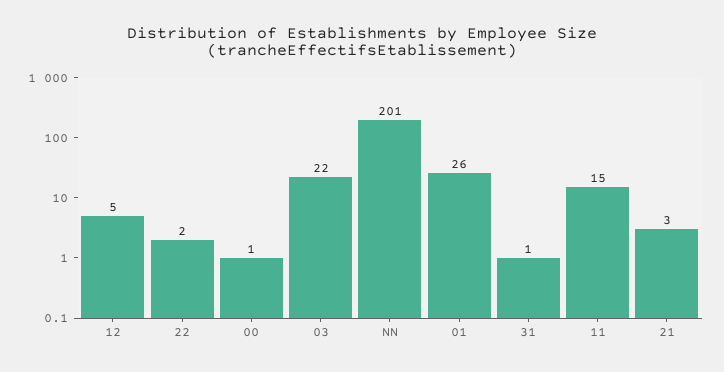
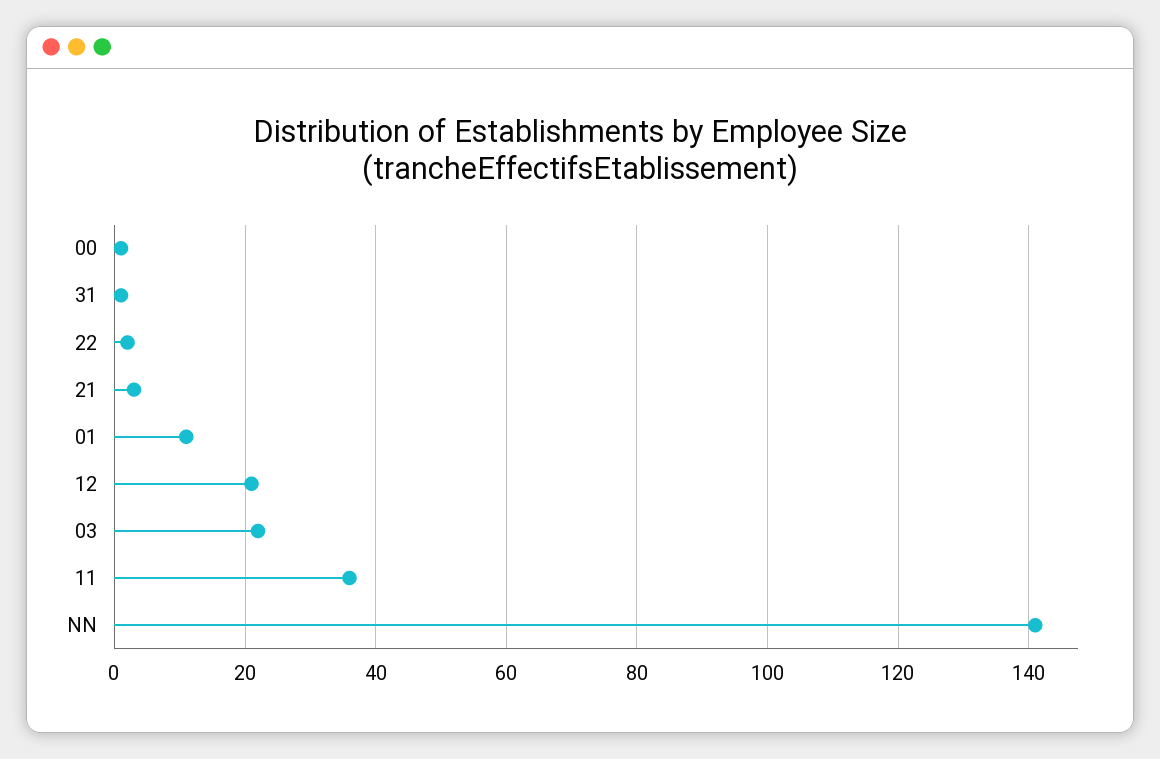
12: 5 -> 20
NN: 201 -> 140
01: 26 -> 10
11: 15 -> 35

